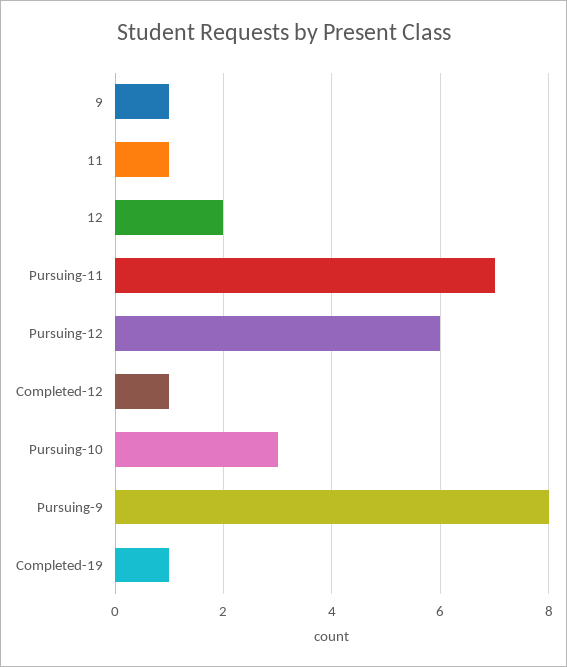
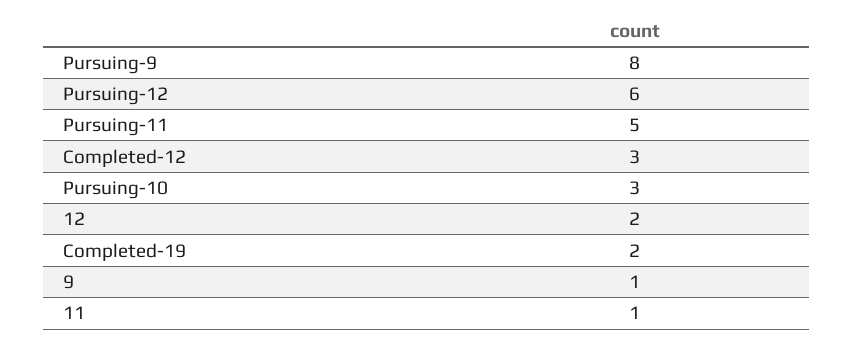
Pursuing-11: 7 -> 5
Completed-12: 1 -> 3
Completed-19: 1 -> 2

